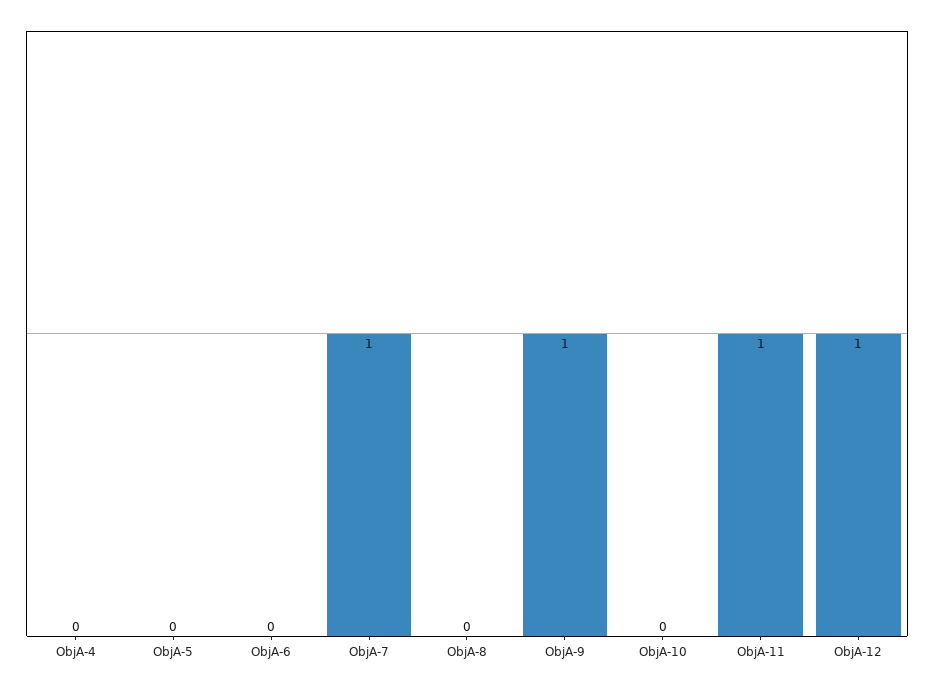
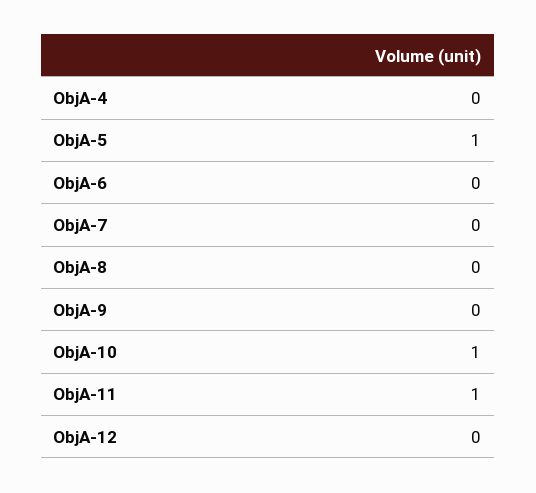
ObjA-5: 0 -> 1
ObjA-7: 1 -> 0
ObjA-9: 1 -> 0
ObjA-10: 0 -> 1
ObjA-12: 1 -> 0

